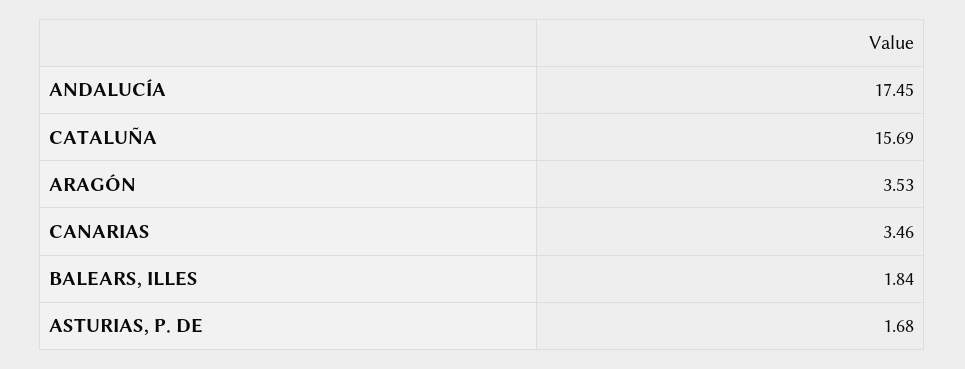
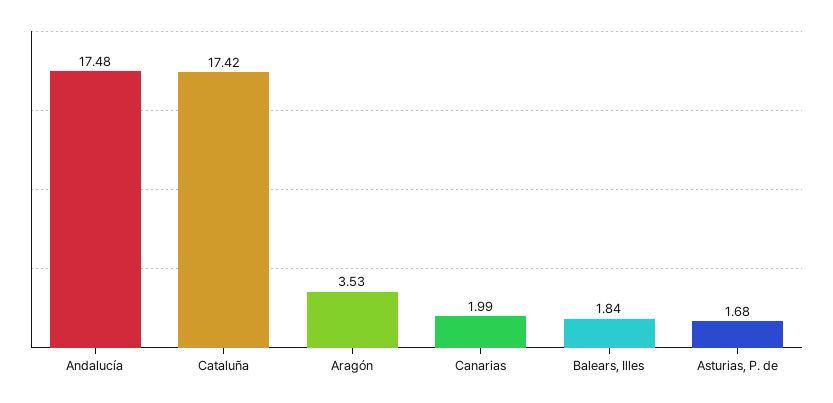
ANDALUCÍA: 17.45 -> 17.48
CATALUÑA: 15.69 -> 17.42
CANARIAS: 3.46 -> 1.99

